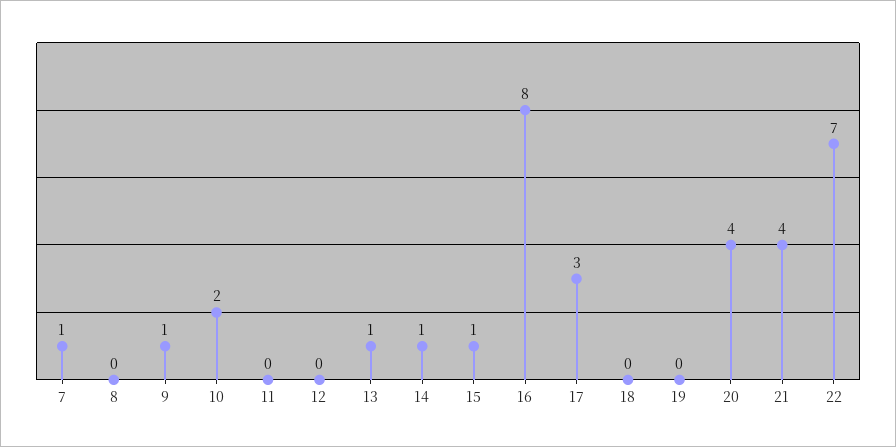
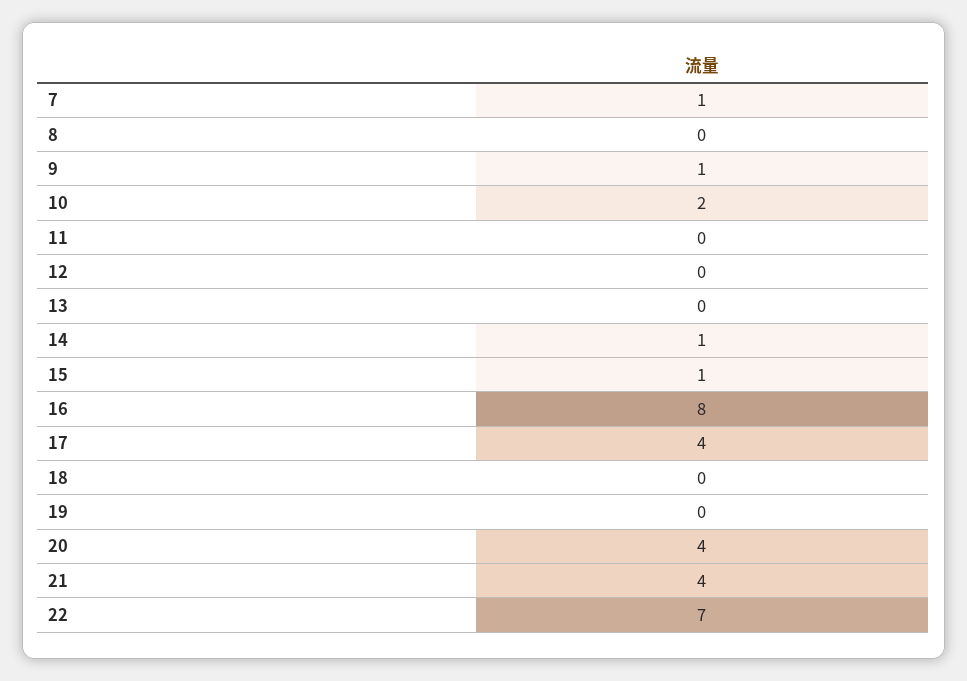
13: 1 -> 0
17: 3 -> 4

